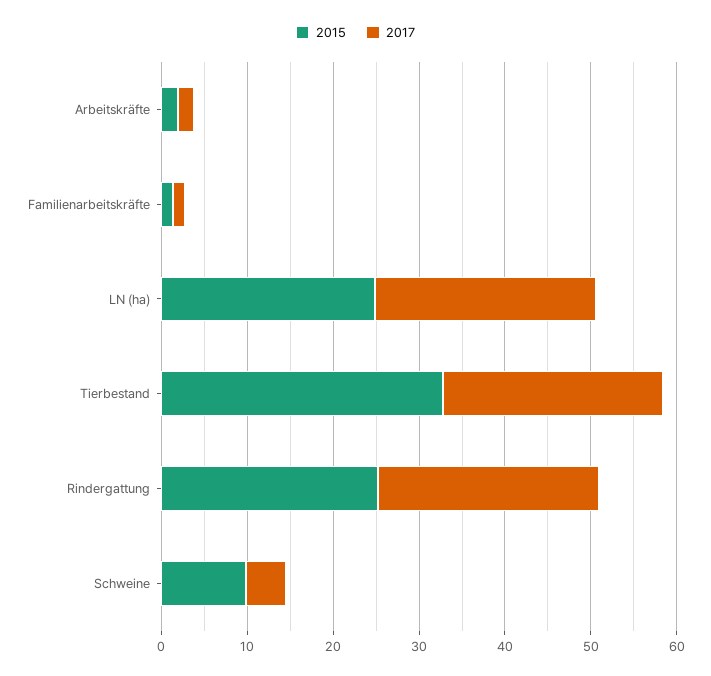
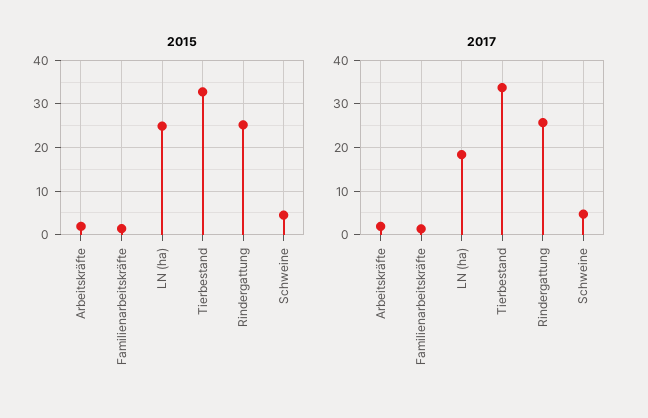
2017, LN (ha): 26 -> 18
2017, Tierbestand: 26 -> 34
2015, Schweine: 10 -> 4

